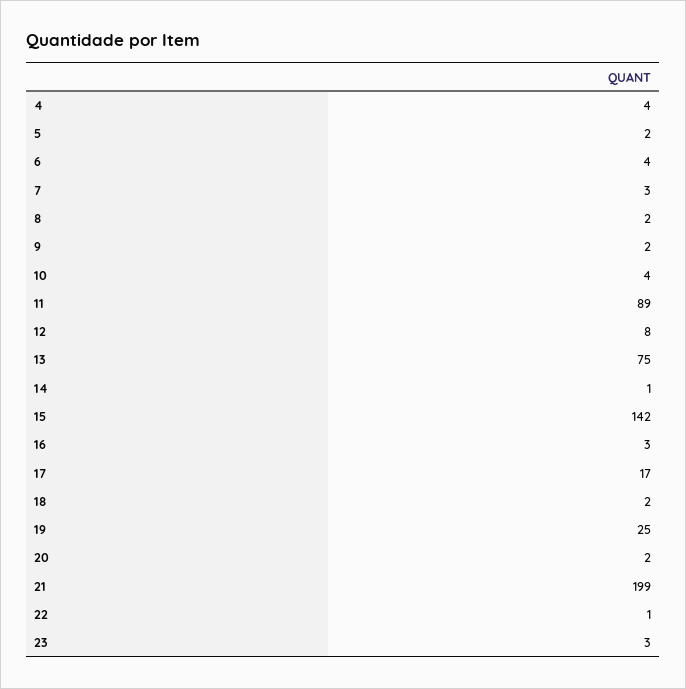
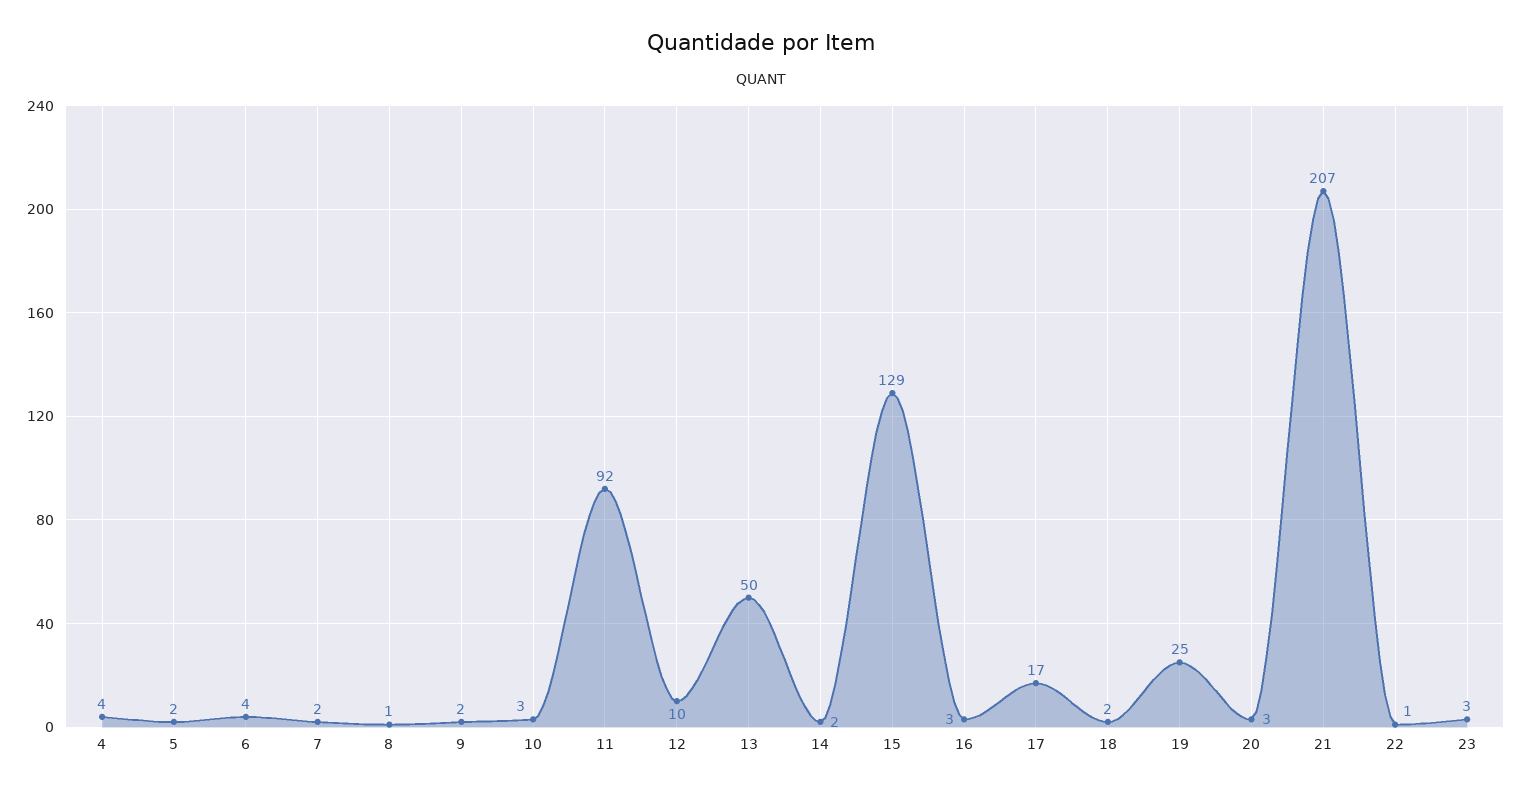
7: 3 -> 2
8: 2 -> 1
10: 4 -> 3
11: 89 -> 92
12: 8 -> 10
13: 75 -> 50
14: 1 -> 2
15: 142 -> 129
20: 2 -> 3
21: 199 -> 207

